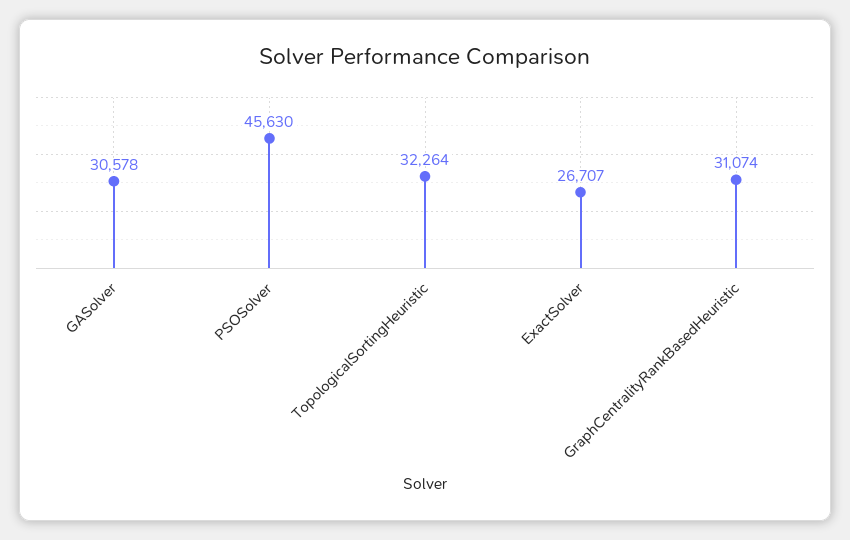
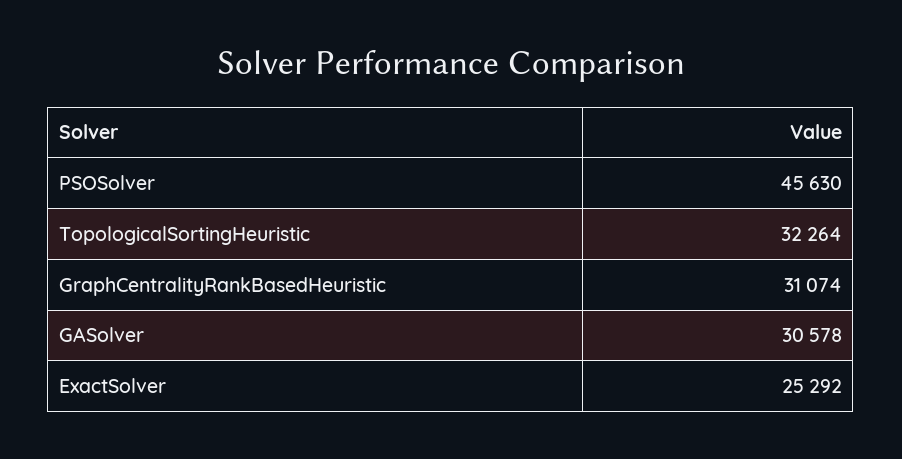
ExactSolver: 26707 -> 25292

